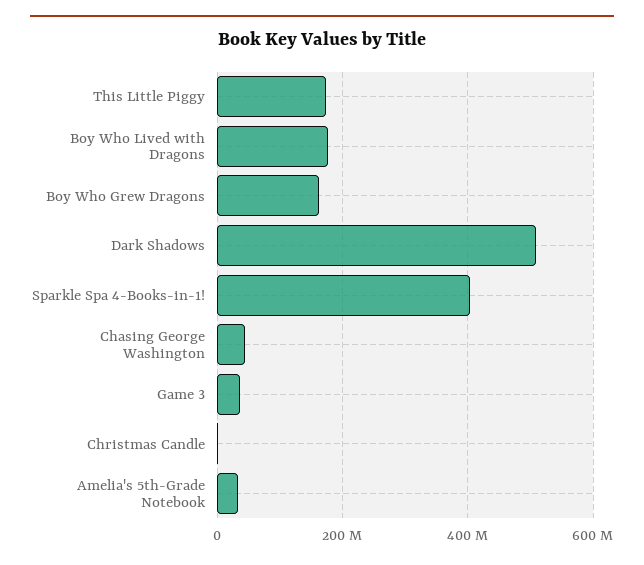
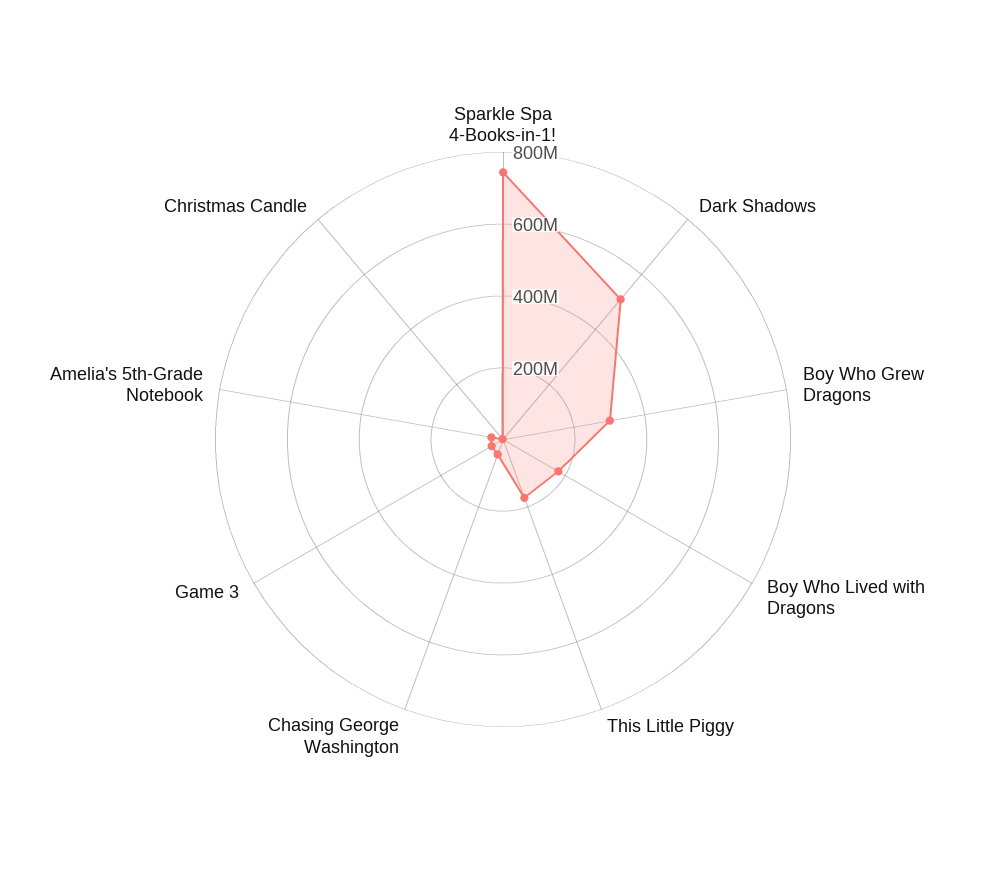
Boy Who Grew Dragons: 160000000 -> 300000000
Sparkle Spa 4-Books-in-1!: 400000000 -> 750000000

